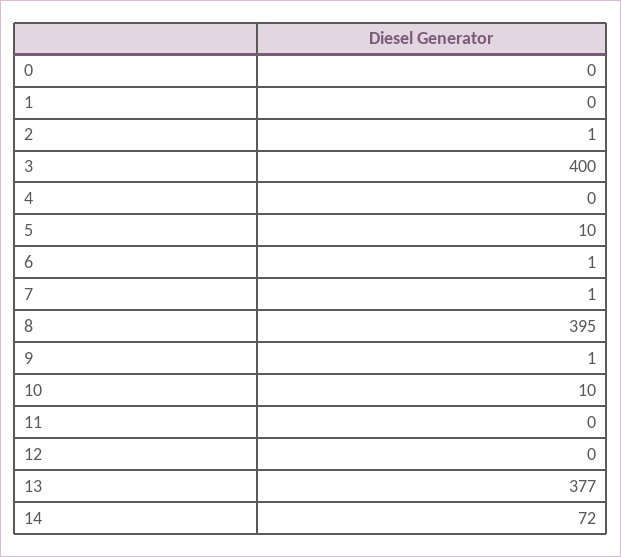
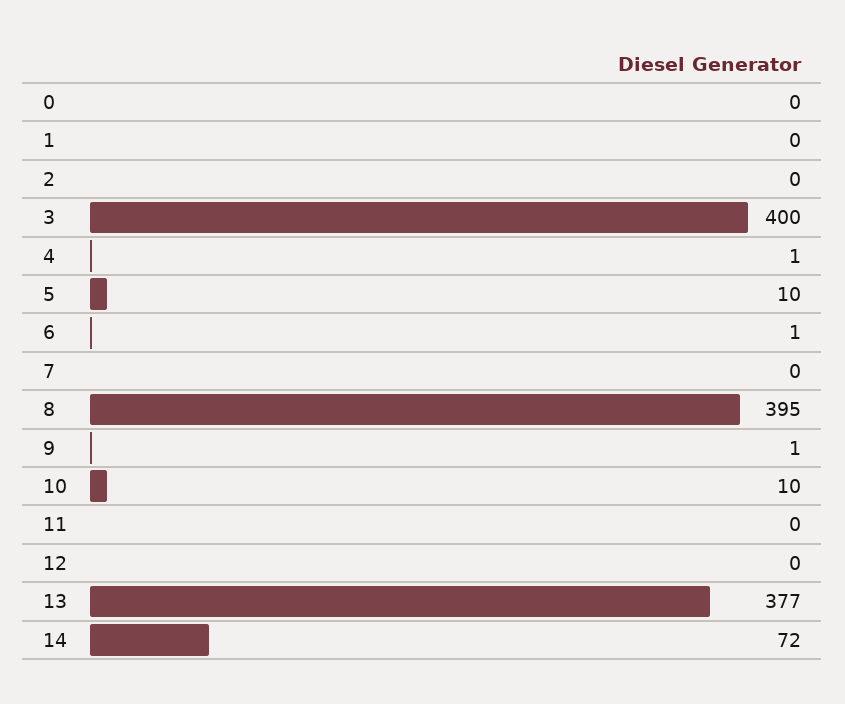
2: 1 -> 0
4: 0 -> 1
7: 1 -> 0

